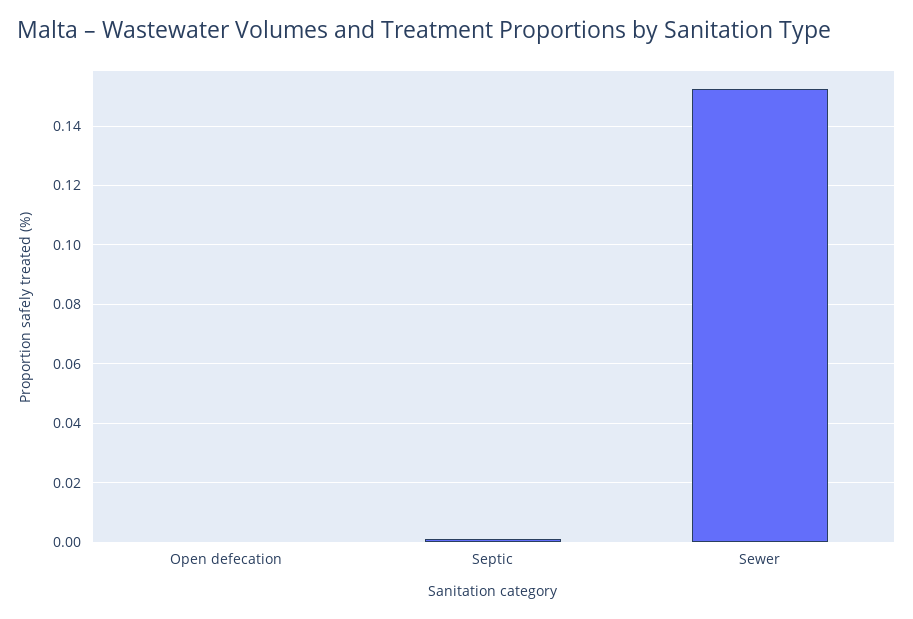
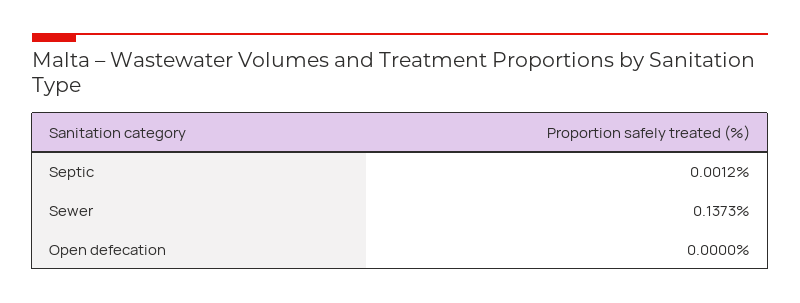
Sewer: 0.1525 -> 0.1373

